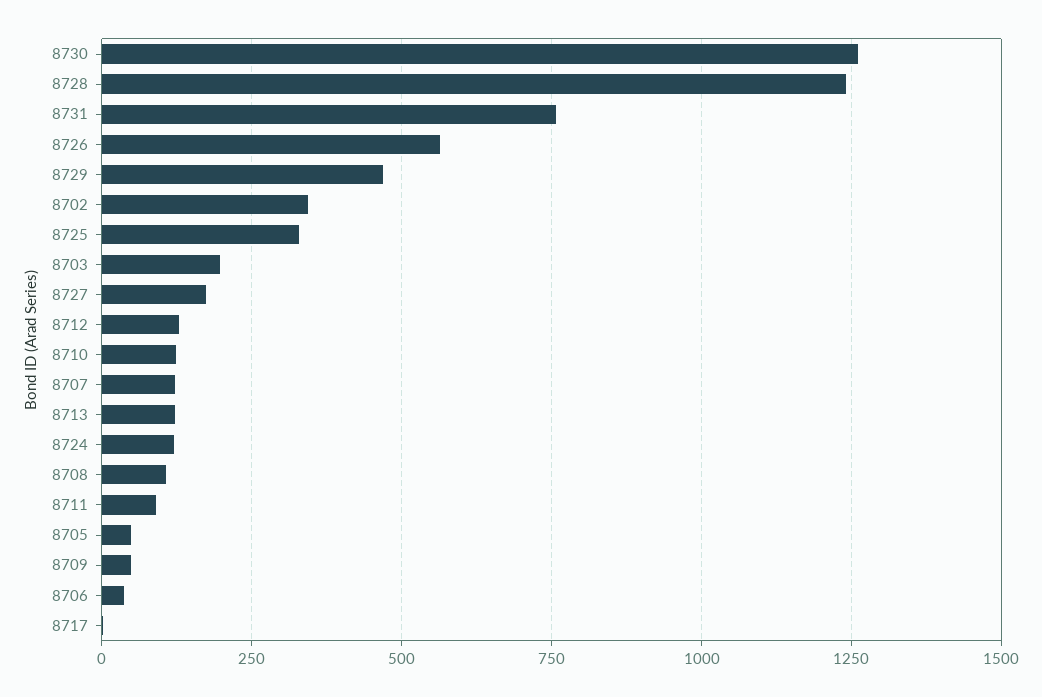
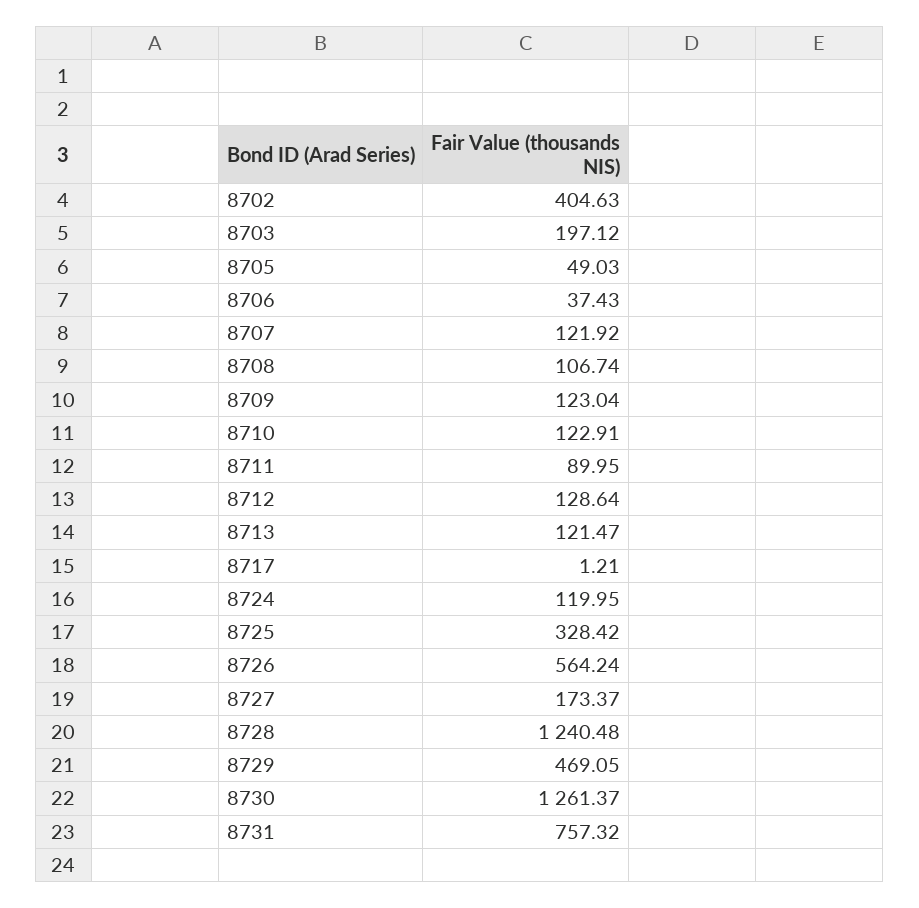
8702: 350 -> 404.63
8709: 50 -> 123.04

